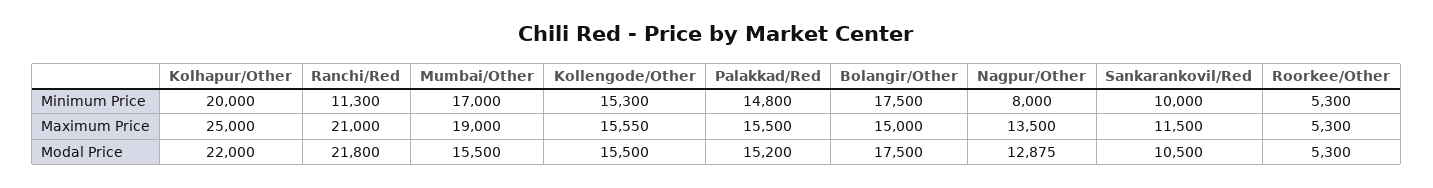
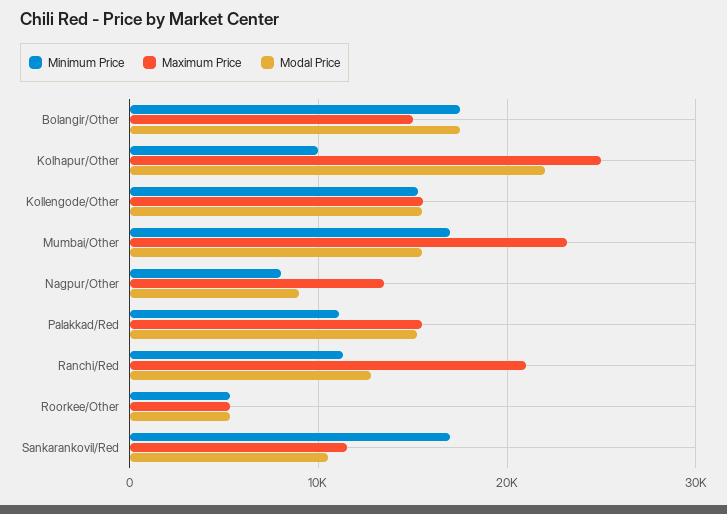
Minimum Price, Kolhapur/Other: 20000 -> 10000
Minimum Price, Palakkad/Red: 14800 -> 11000
Minimum Price, Sankarankovil/Red: 10000 -> 17000
Maximum Price, Mumbai/Other: 19000 -> 23000
Modal Price, Ranchi/Red: 21800 -> 13000
Modal Price, Nagpur/Other: 12875 -> 9000

